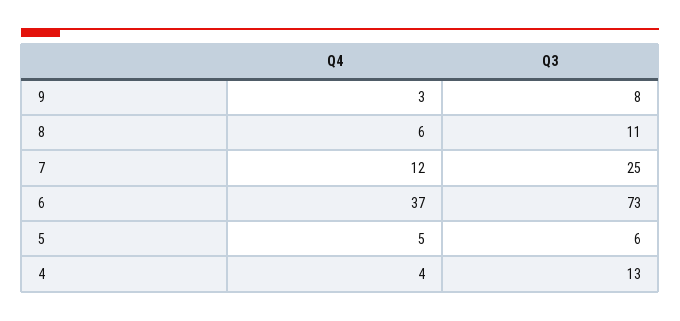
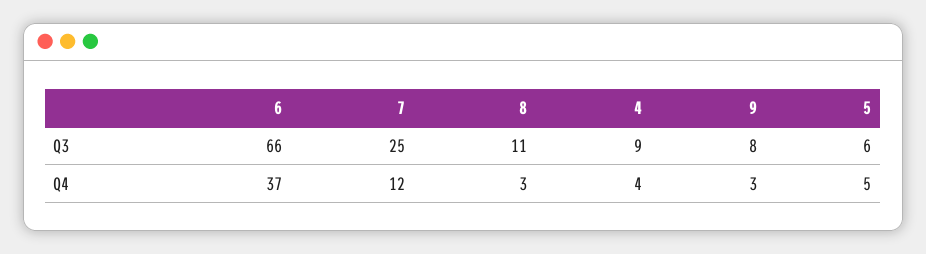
Q4, 8: 6 -> 3
Q3, 6: 73 -> 66
Q3, 4: 13 -> 9

